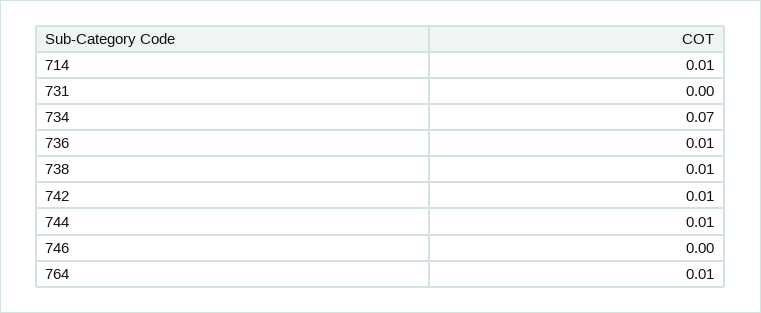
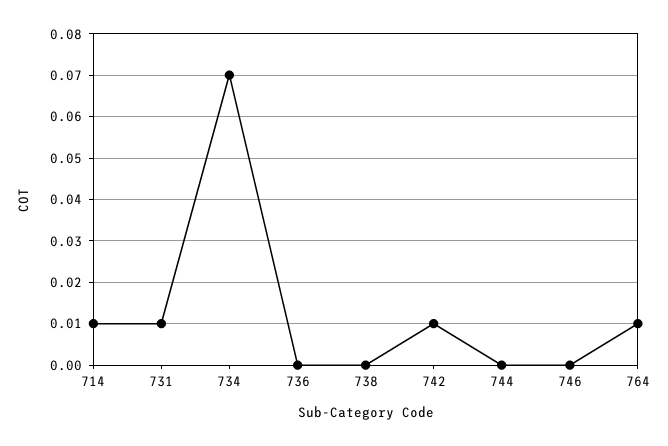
731: 0 -> 0.01
736: 0.01 -> 0
738: 0.01 -> 0
744: 0.01 -> 0

